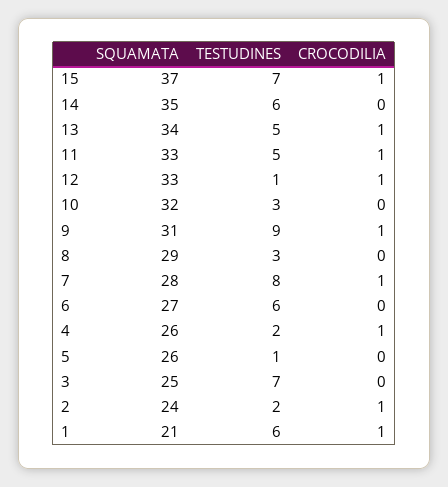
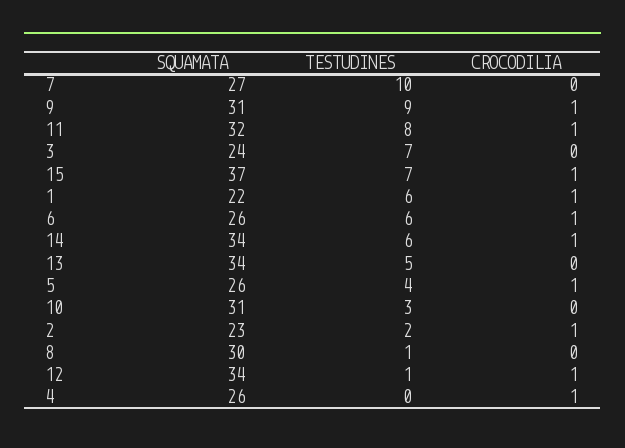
SQUAMATA, 14: 35 -> 34
CROCODILIA, 14: 0 -> 1
CROCODILIA, 13: 1 -> 0
SQUAMATA, 11: 33 -> 32
TESTUDINES, 11: 5 -> 8
SQUAMATA, 12: 33 -> 34
SQUAMATA, 10: 32 -> 31
SQUAMATA, 8: 29 -> 30
TESTUDINES, 8: 3 -> 1
SQUAMATA, 7: 28 -> 27
TESTUDINES, 7: 8 -> 10
CROCODILIA, 7: 1 -> 0
SQUAMATA, 6: 27 -> 26
CROCODILIA, 6: 0 -> 1
TESTUDINES, 4: 2 -> 0
TESTUDINES, 5: 1 -> 4
CROCODILIA, 5: 0 -> 1
SQUAMATA, 3: 25 -> 24
SQUAMATA, 2: 24 -> 23
SQUAMATA, 1: 21 -> 22

